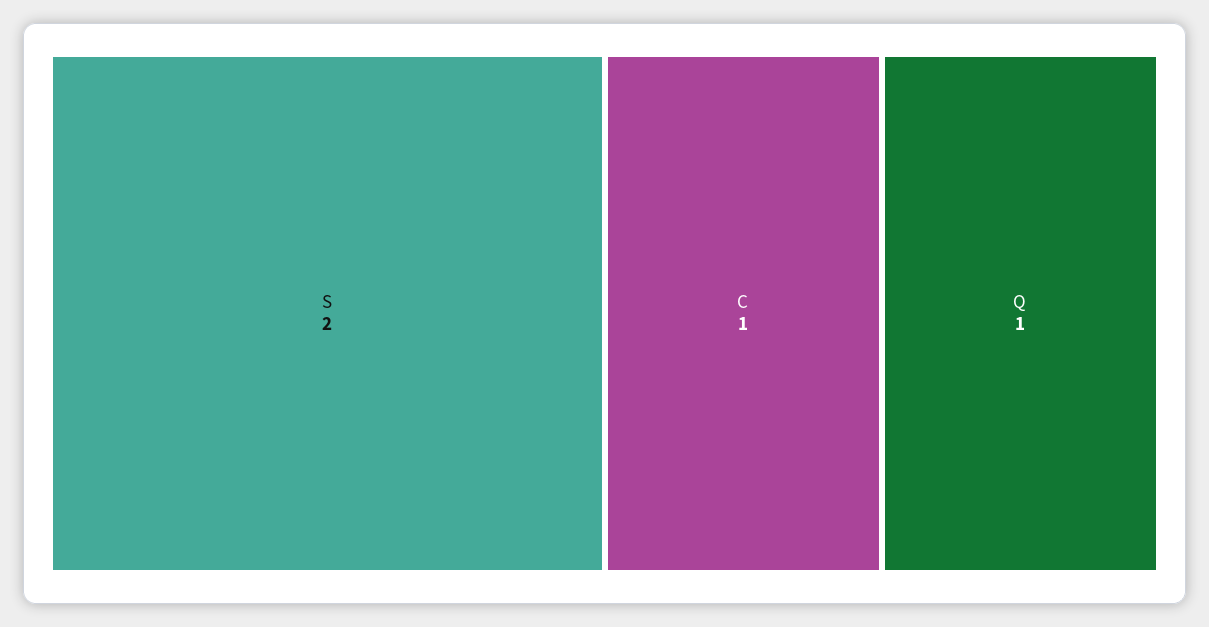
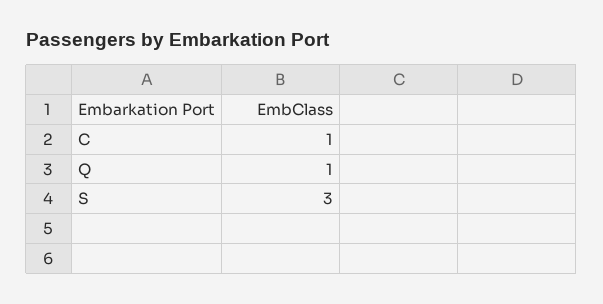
S: 2 -> 3

